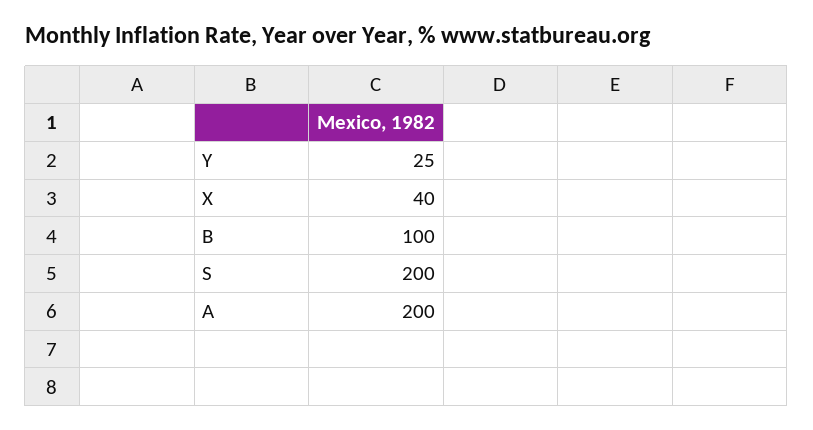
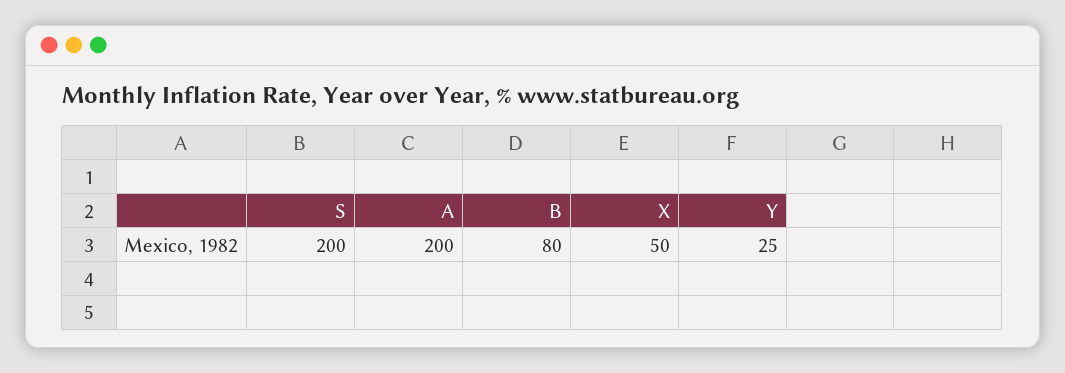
X: 40 -> 50
B: 100 -> 80

